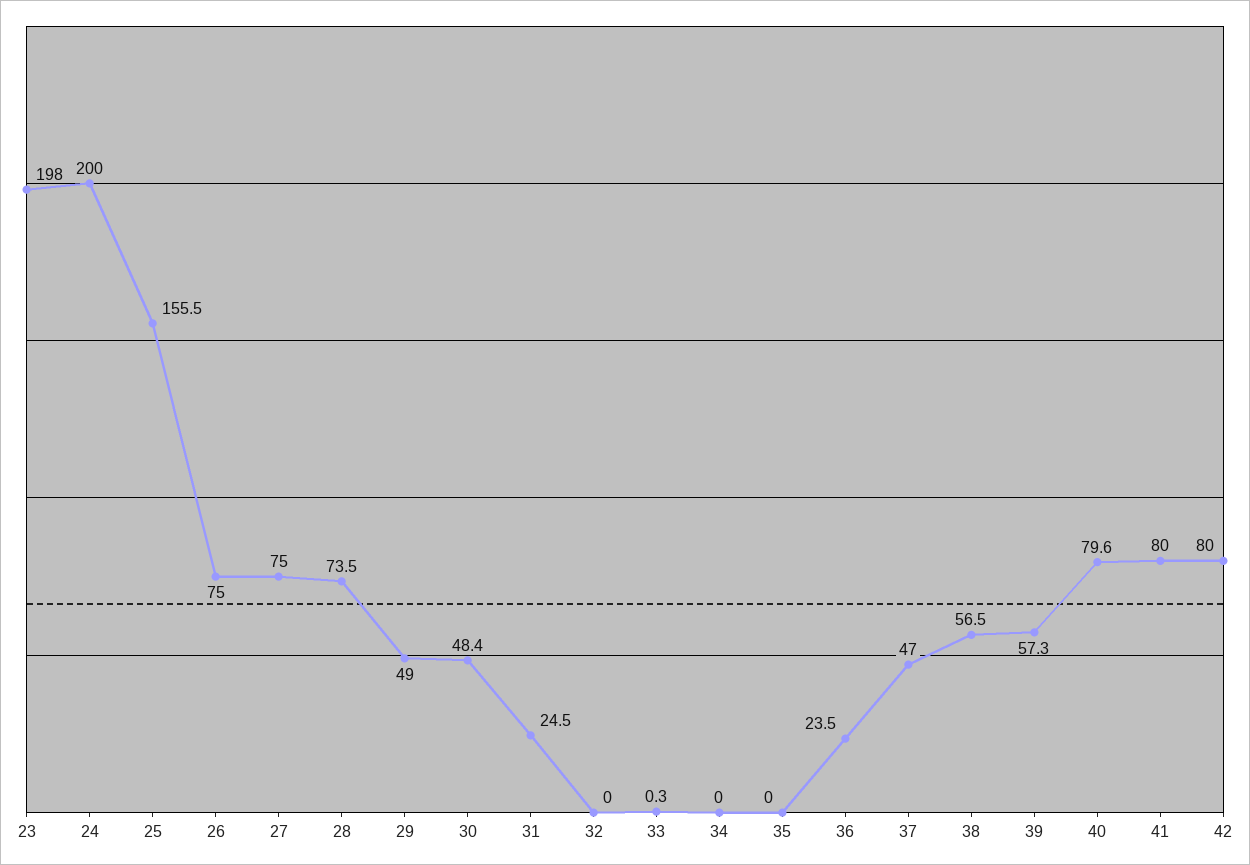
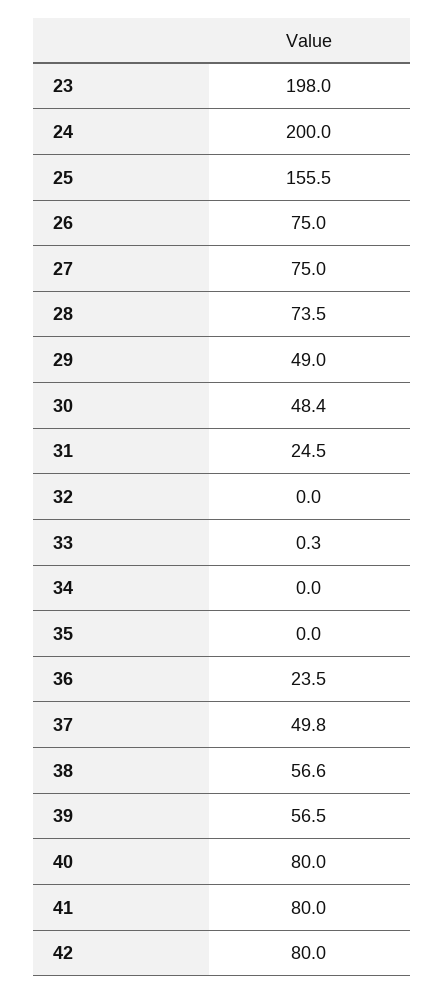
37: 47 -> 49.8
38: 56.5 -> 56.6
39: 57.3 -> 56.5
40: 79.6 -> 80

